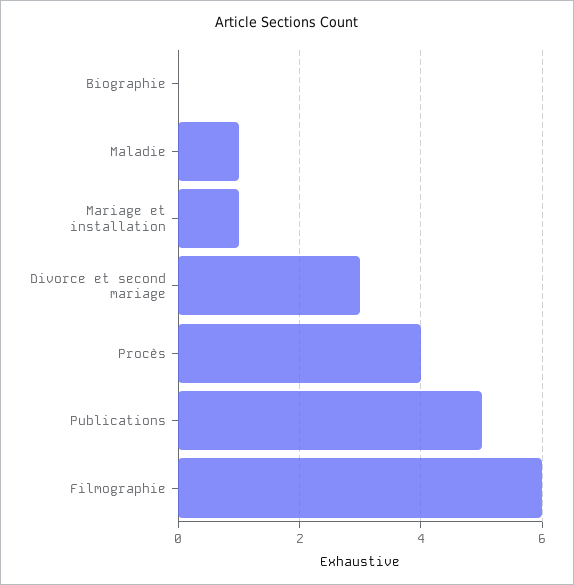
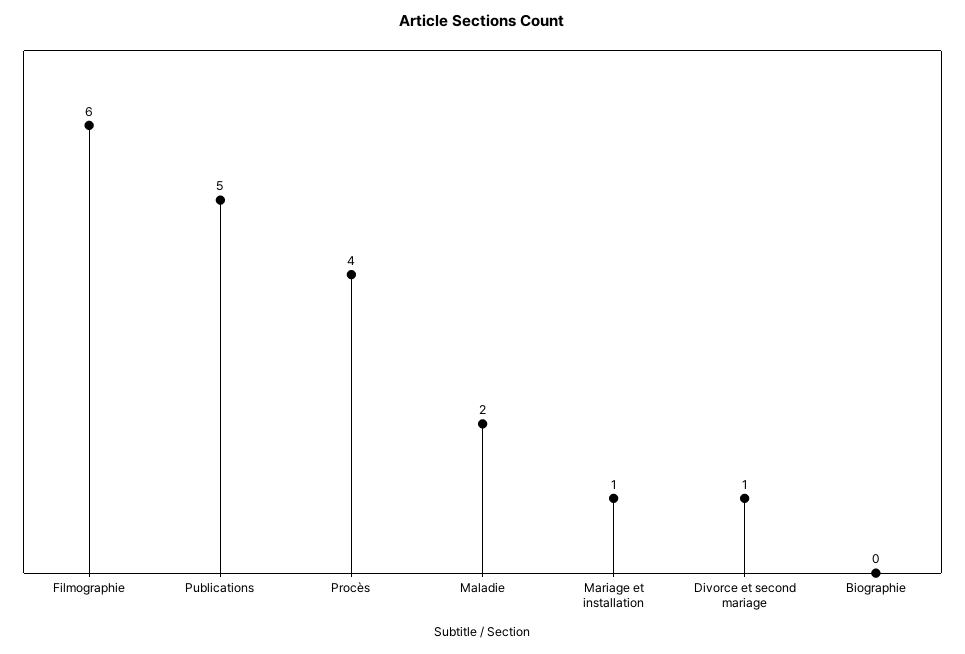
Maladie: 1 -> 2
Divorce et second mariage: 3 -> 1

